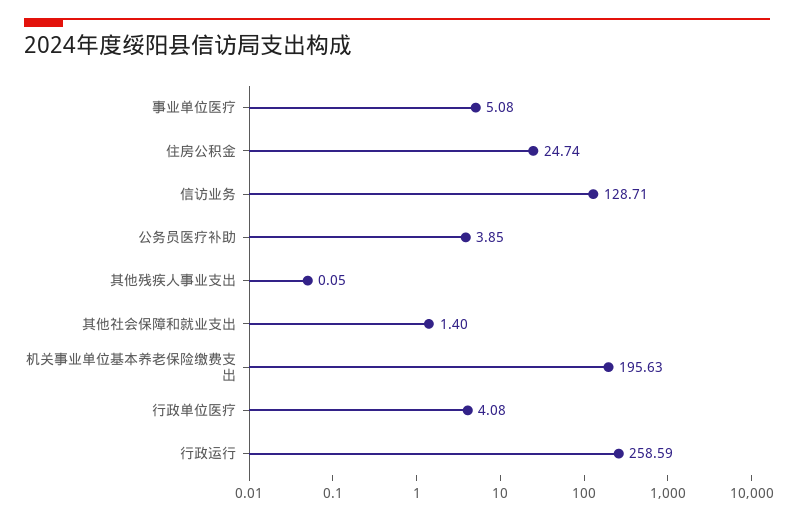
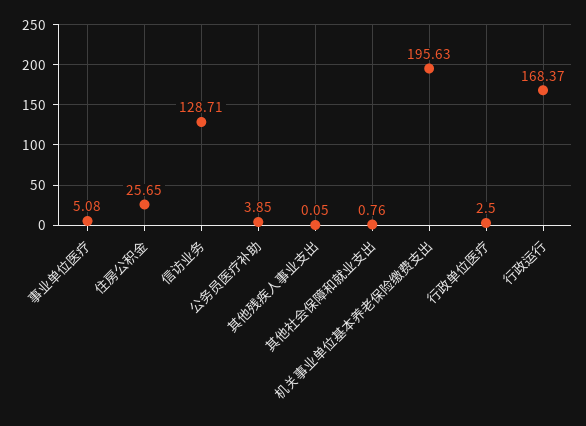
住房公积金: 24.74 -> 25.65
其他社会保障和就业支出: 1.4 -> 0.76
行政单位医疗: 4.08 -> 2.5
行政运行: 258.59 -> 168.37

